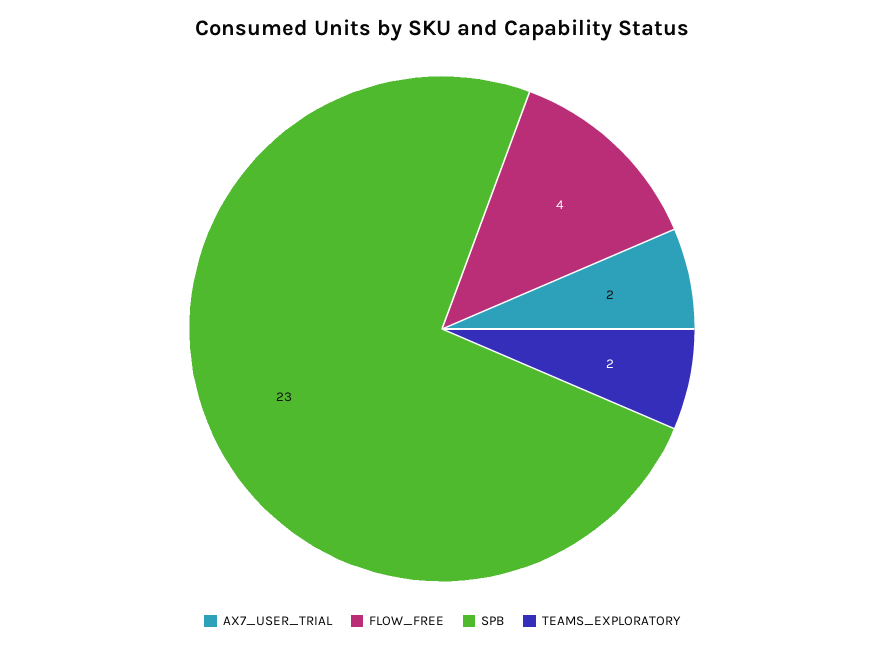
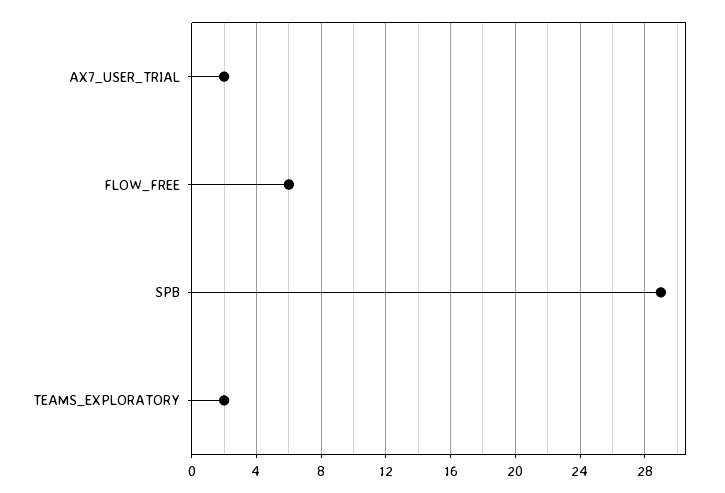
FLOW_FREE: 4 -> 6
SPB: 23 -> 29

